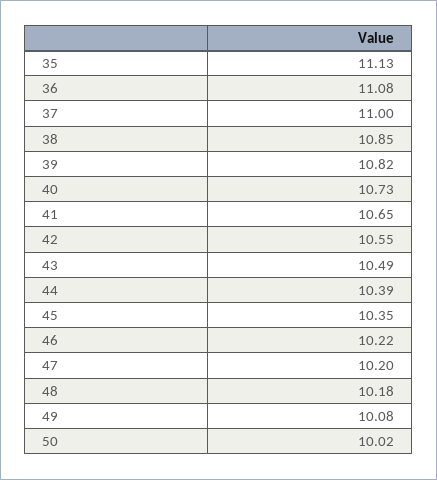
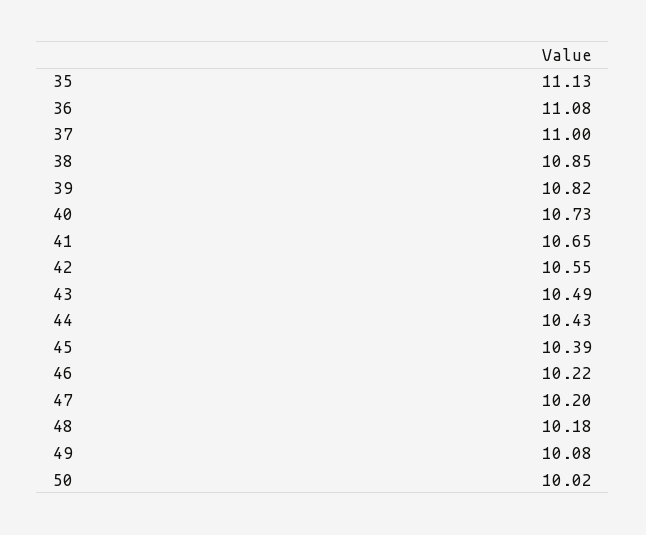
44: 10.39 -> 10.43
45: 10.35 -> 10.39

